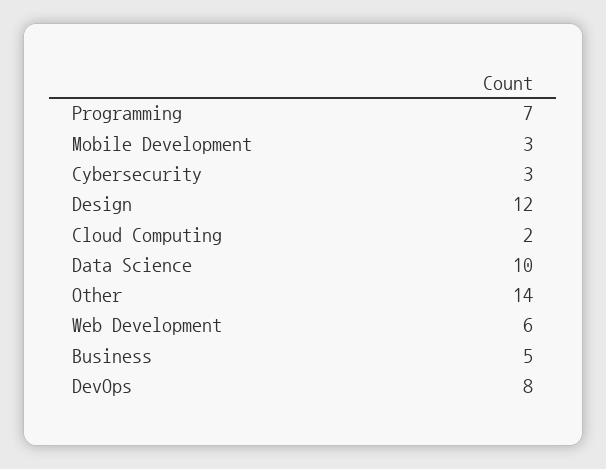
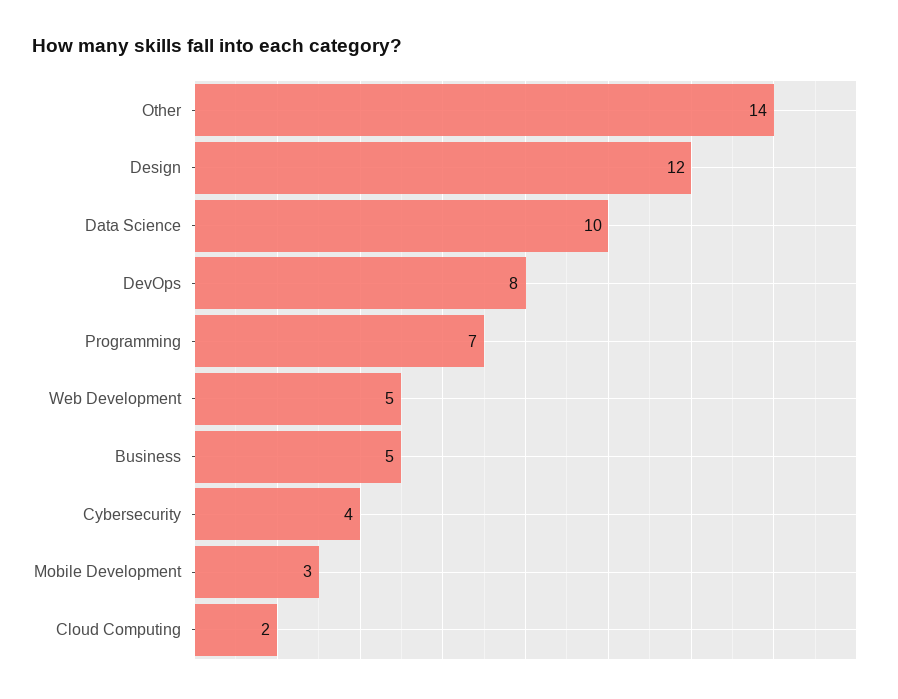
Cybersecurity: 3 -> 4
Web Development: 6 -> 5

